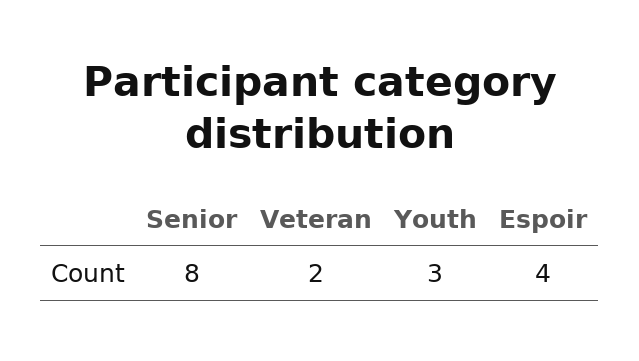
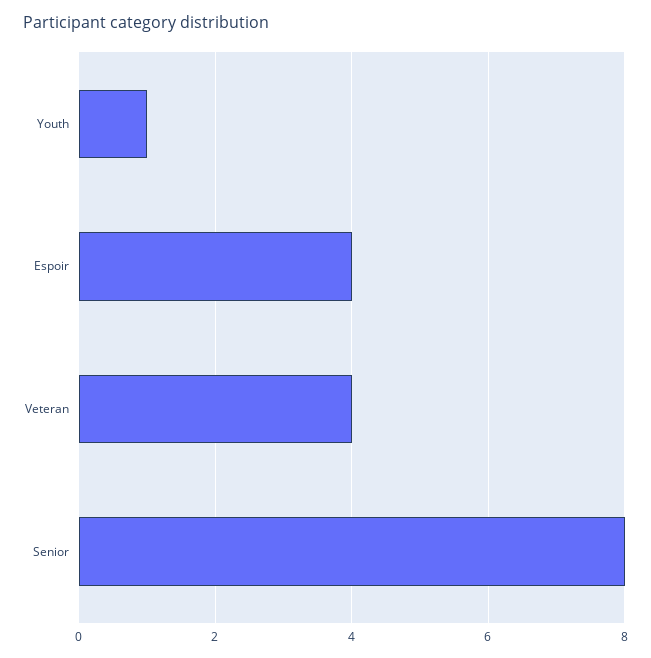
Veteran: 2 -> 4
Youth: 3 -> 1

